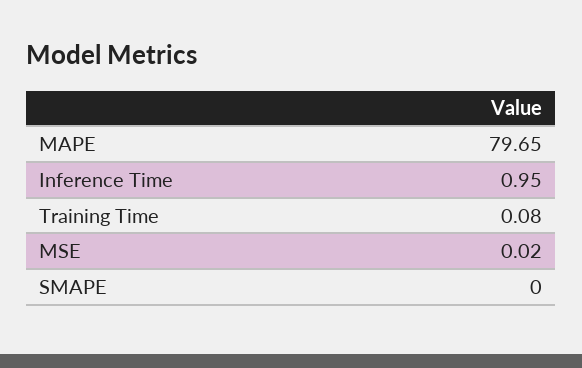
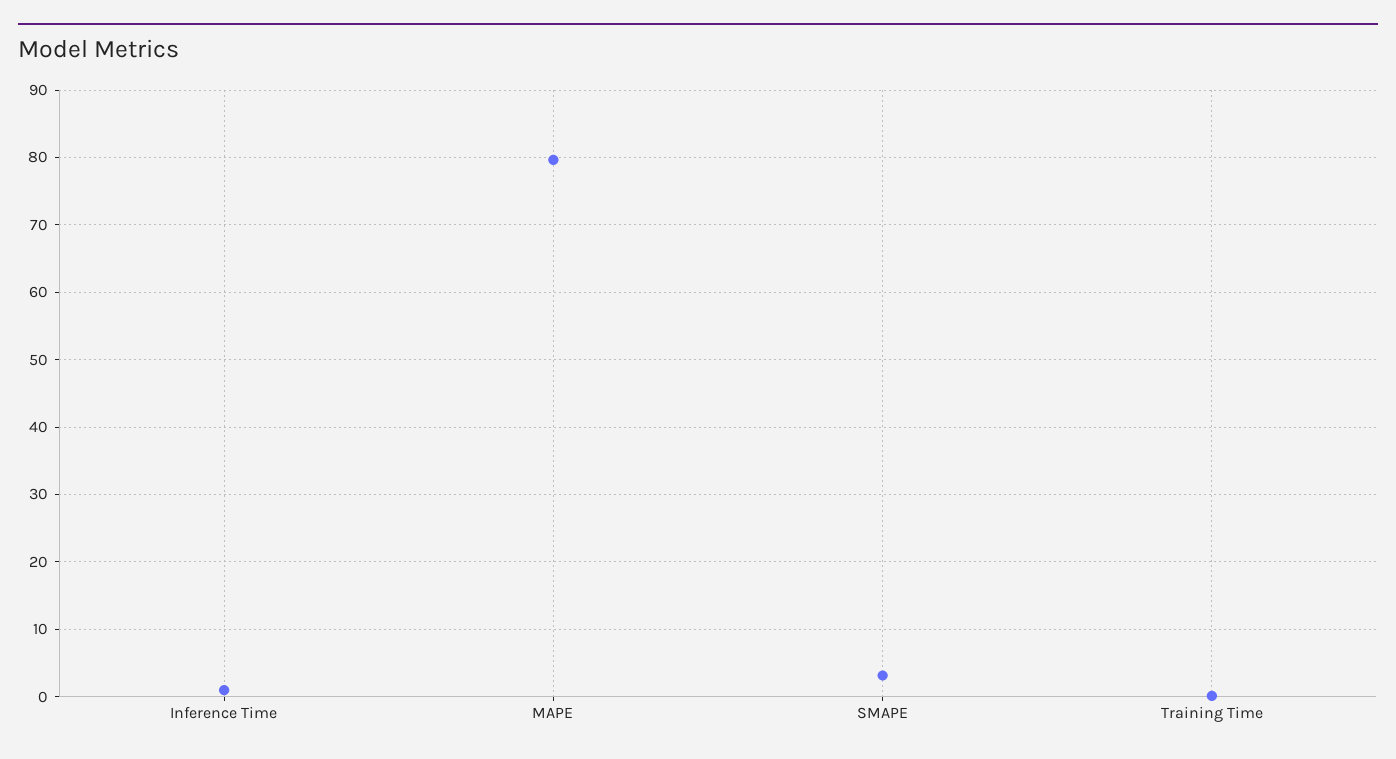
MSE: 0.02 -> none
SMAPE: 0 -> 3

